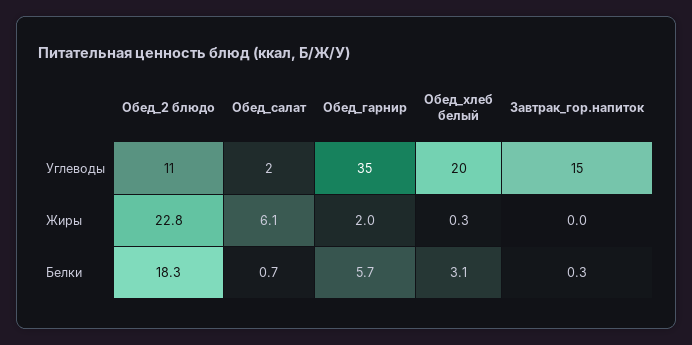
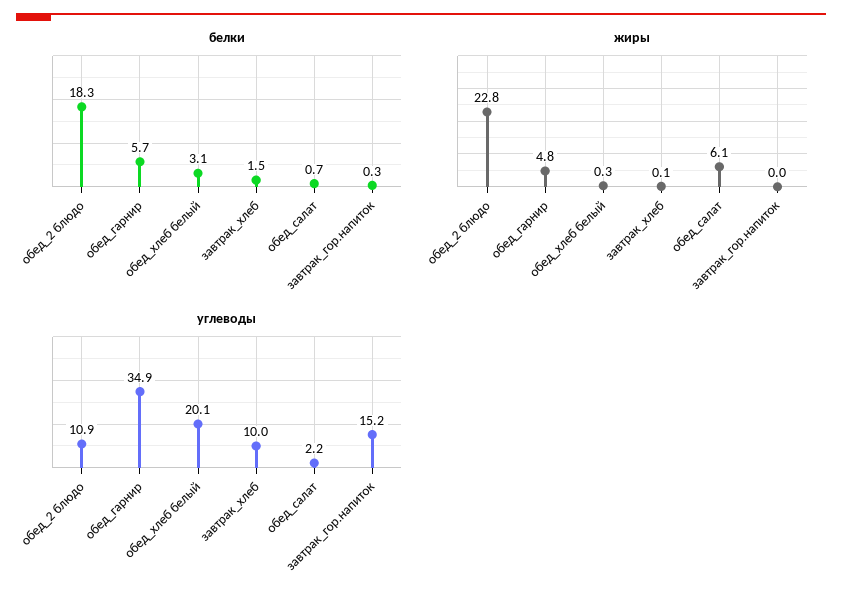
Жиры, Обед_гарнир: 2 -> 4.8
Белки, завтрак_хлеб: none -> 1.5
Жиры, завтрак_хлеб: none -> 0.1
Углеводы, завтрак_хлеб: none -> 10

